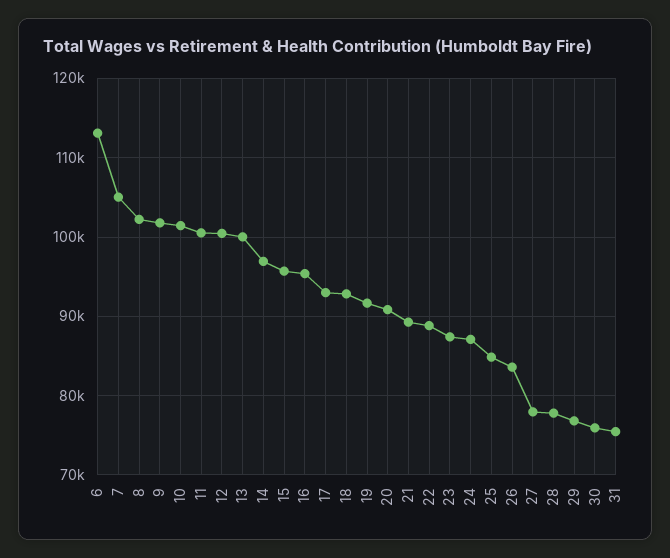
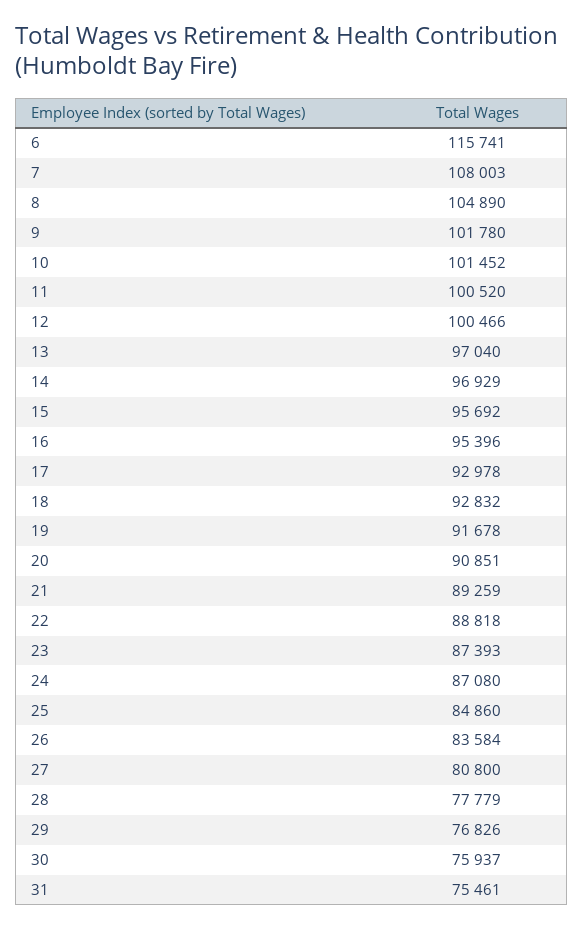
6: 113000 -> 115741
7: 105000 -> 108003
8: 102000 -> 104890
13: 100000 -> 97040
27: 78000 -> 80800

